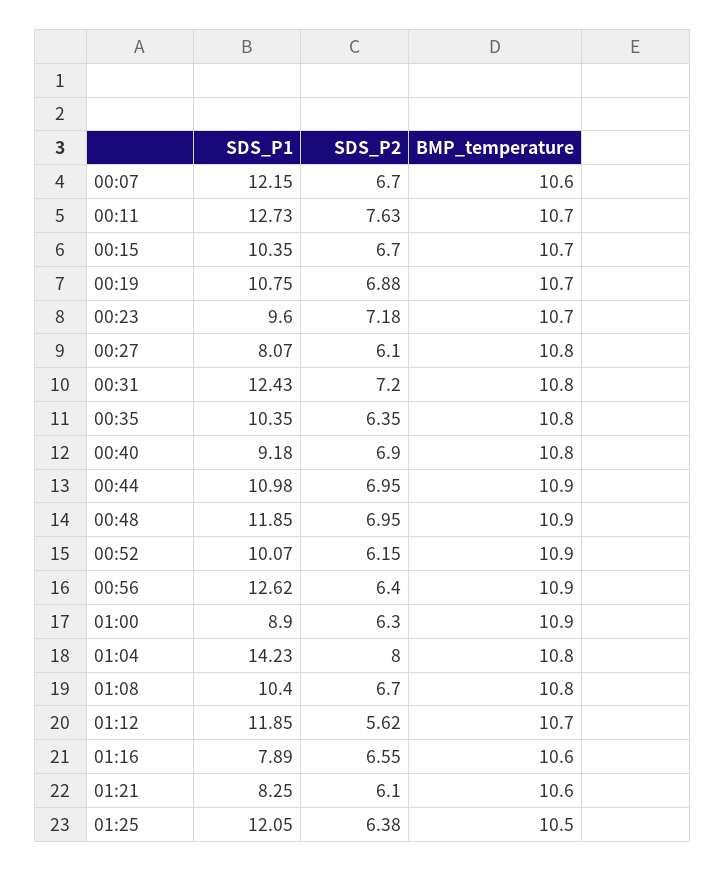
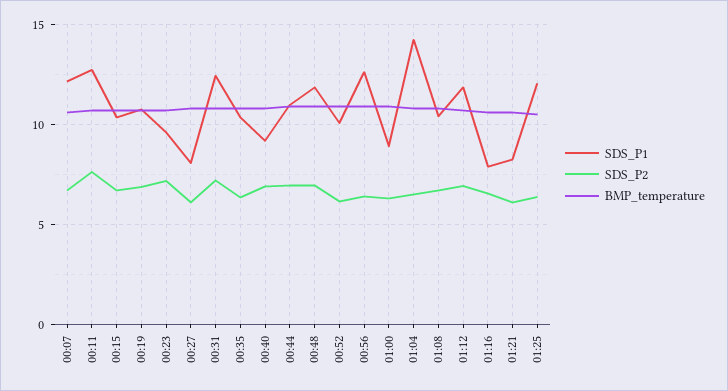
SDS_P2, 01:04: 8 -> 6.5
SDS_P2, 01:12: 5.62 -> 7

